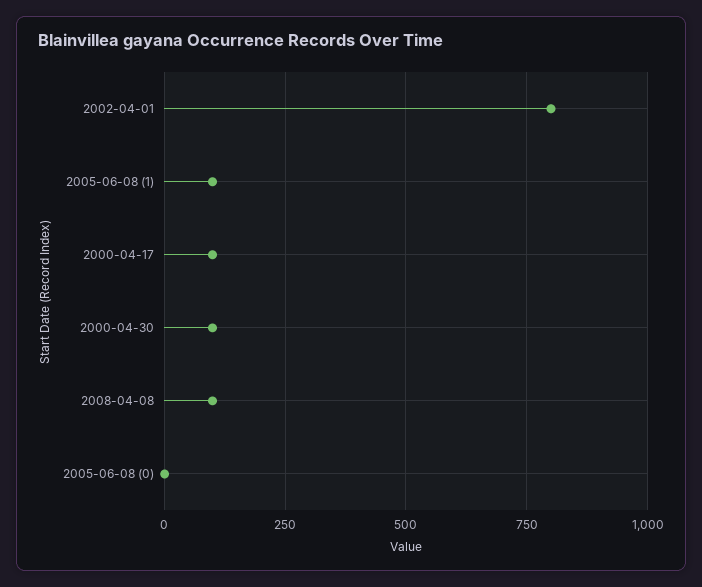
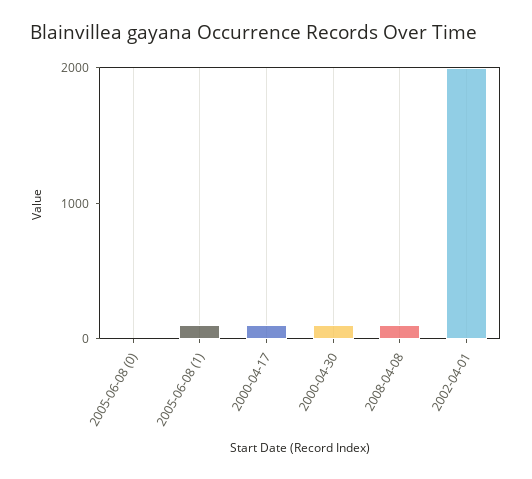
2002-04-01: 800 -> 2000

